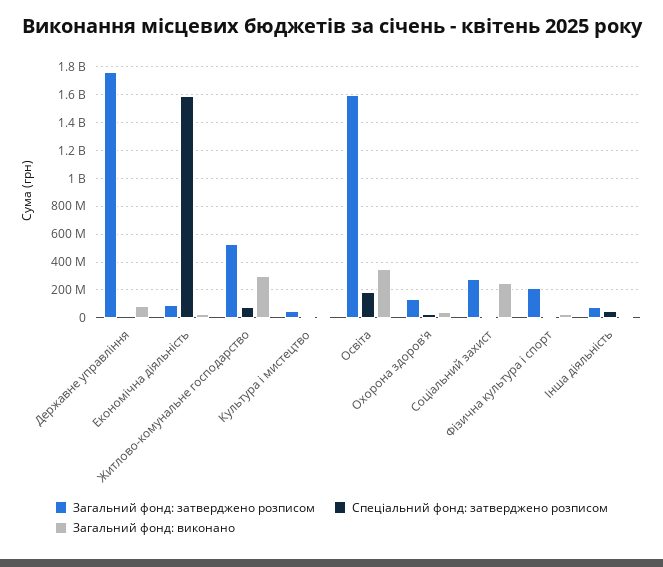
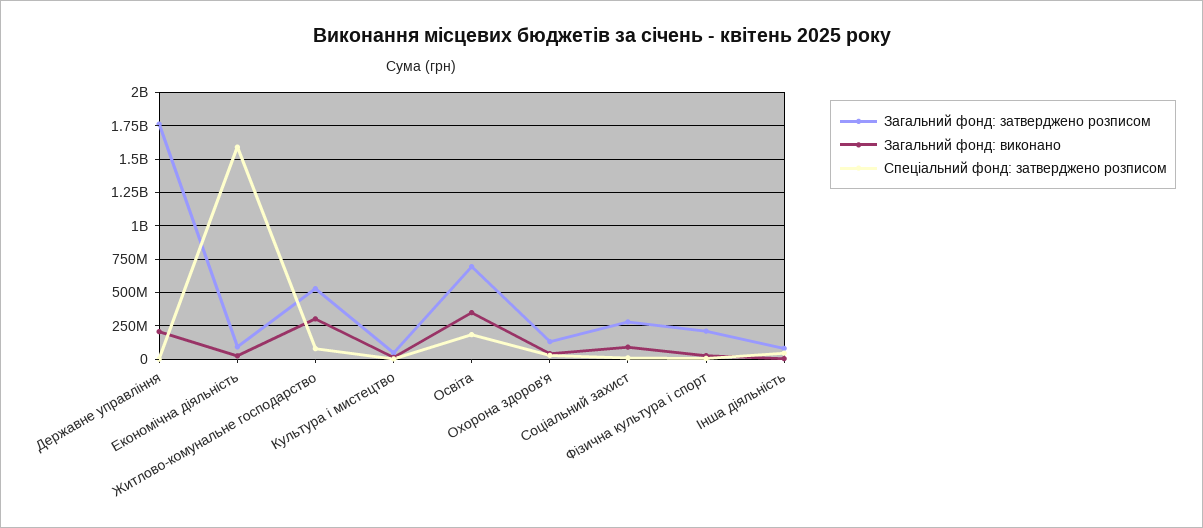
Загальний фонд: виконано, Державне управління: 100000000 -> 200000000
Загальний фонд: затверджено розписом, Освіта: 1600000000 -> 700000000
Загальний фонд: виконано, Соціальний захист: 250000000 -> 100000000

